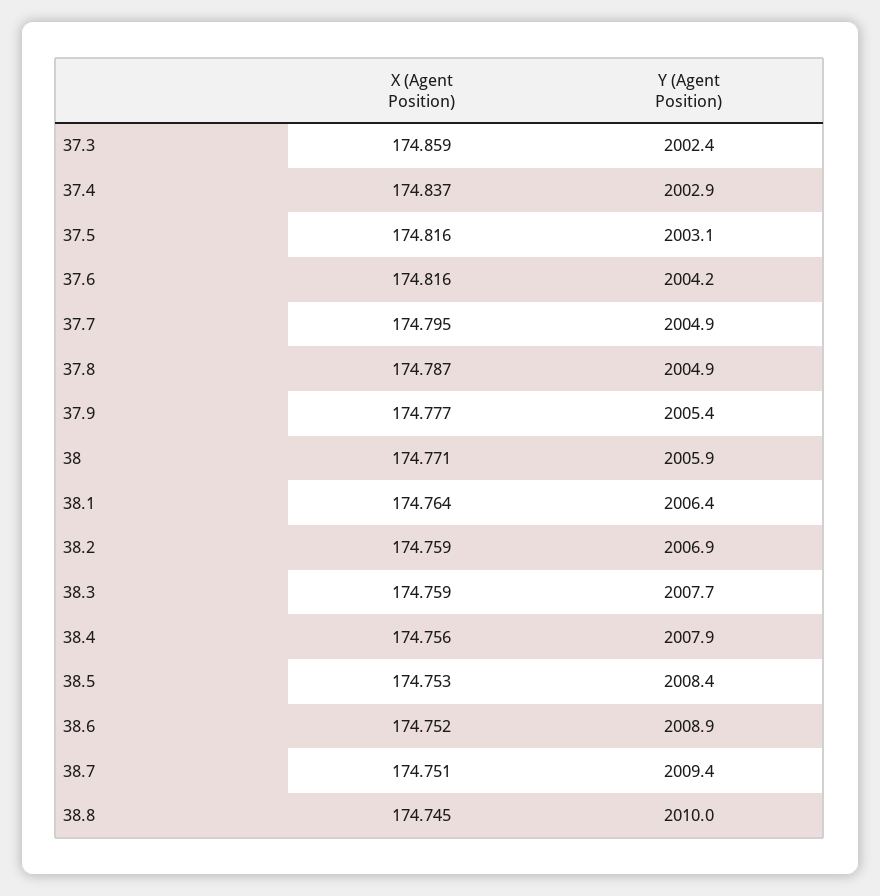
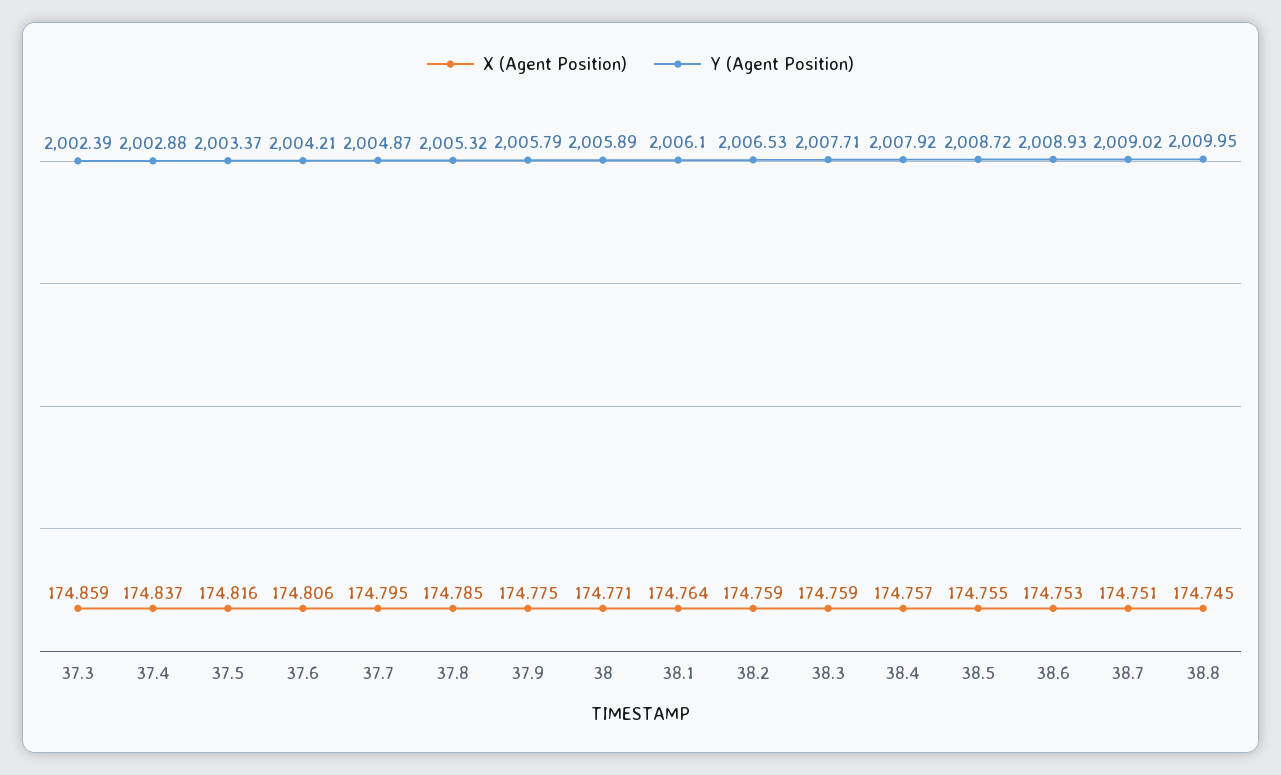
Y (Agent Position), 37.5: 2003.1 -> 2003.37
X (Agent Position), 37.6: 174.816 -> 174.806
X (Agent Position), 37.8: 174.787 -> 174.785
Y (Agent Position), 37.8: 2004.9 -> 2005.32
X (Agent Position), 37.9: 174.777 -> 174.775
Y (Agent Position), 37.9: 2005.4 -> 2005.79
Y (Agent Position), 38.1: 2006.4 -> 2006.1
Y (Agent Position), 38.2: 2006.9 -> 2006.53
X (Agent Position), 38.4: 174.756 -> 174.757
X (Agent Position), 38.5: 174.753 -> 174.755
Y (Agent Position), 38.5: 2008.4 -> 2008.72
X (Agent Position), 38.6: 174.752 -> 174.753
Y (Agent Position), 38.7: 2009.4 -> 2009.02

